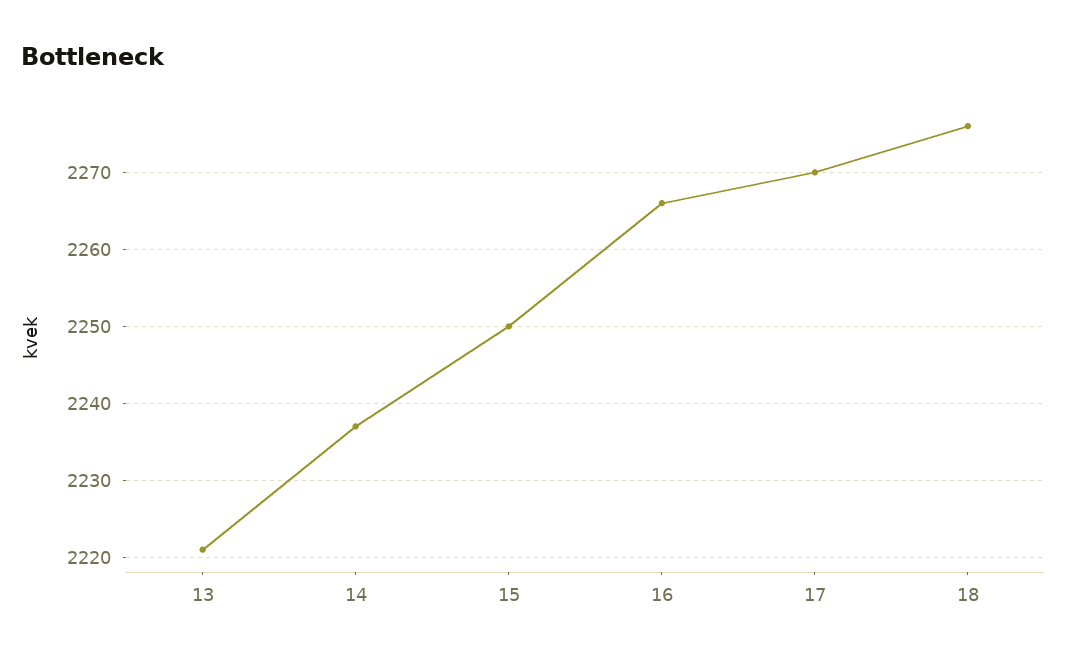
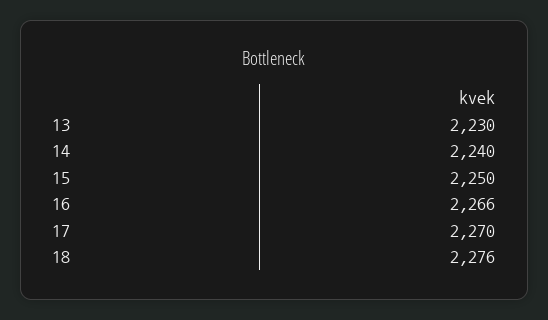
13: 2221 -> 2230
14: 2237 -> 2240

